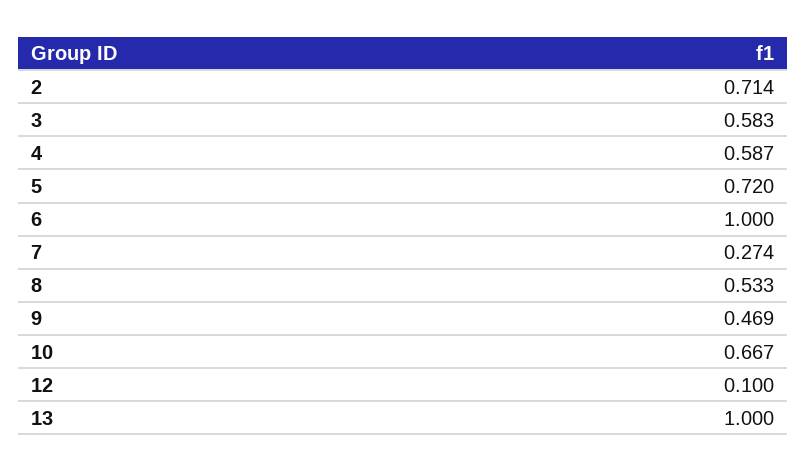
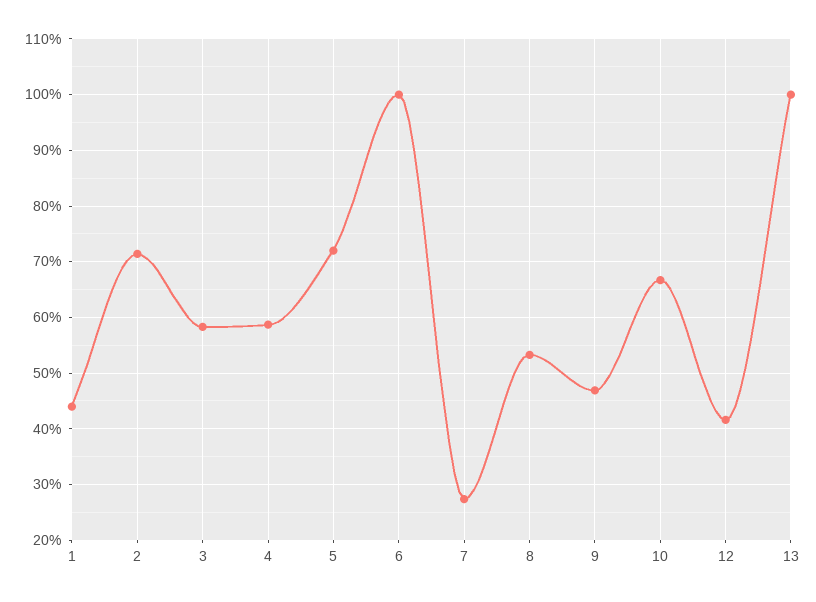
12: 0.1 -> 0.42
1: none -> 0.44

